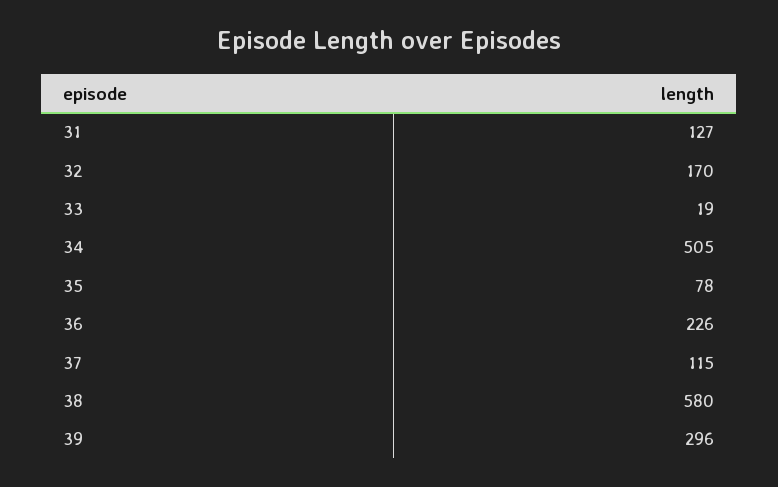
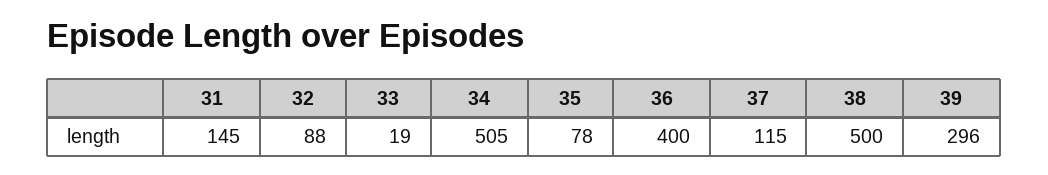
31: 127 -> 145
32: 170 -> 88
36: 226 -> 400
38: 580 -> 500

